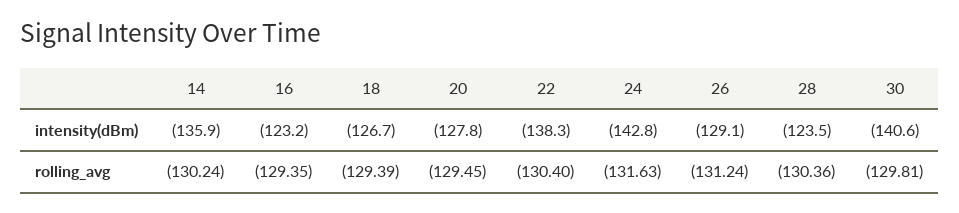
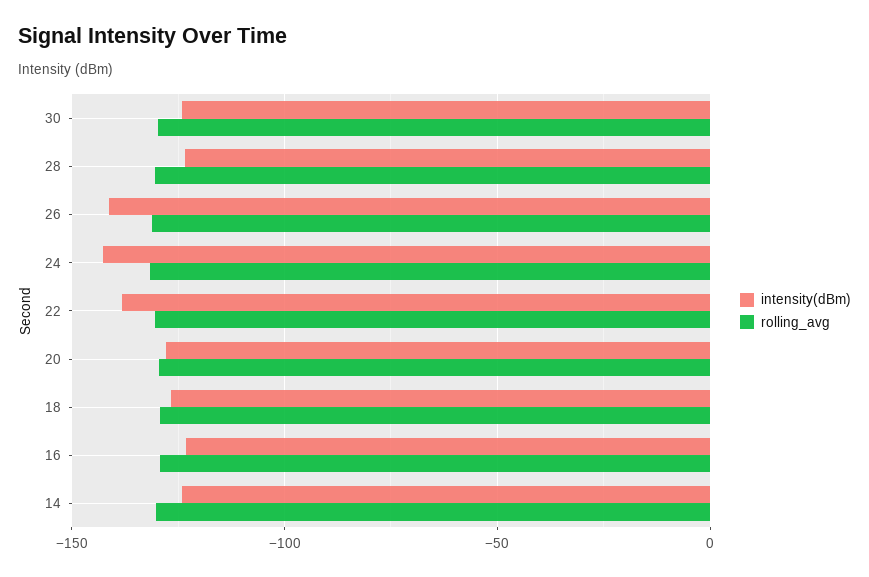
intensity(dBm), 14: -135.9 -> -125
intensity(dBm), 26: -129.1 -> -140
intensity(dBm), 30: -140.6 -> -125

